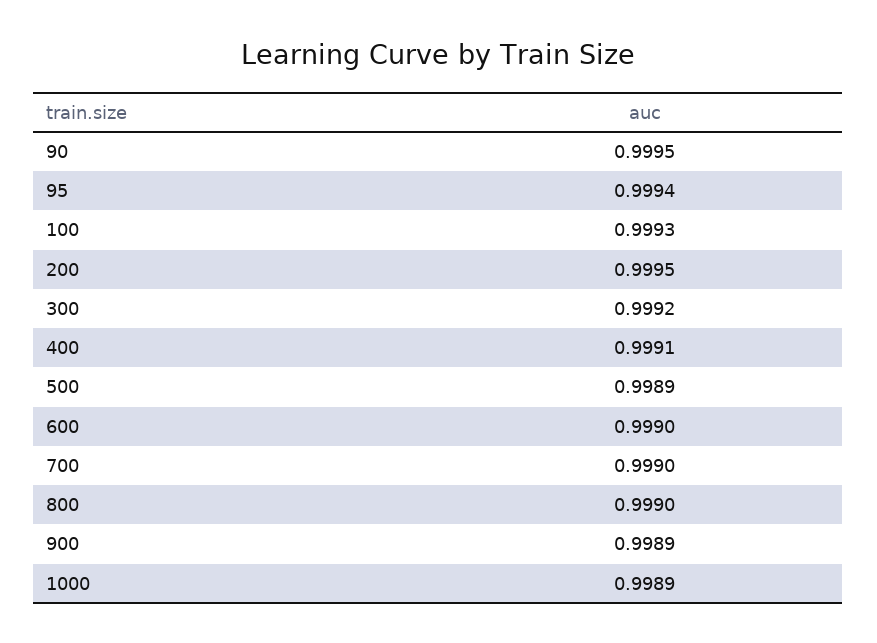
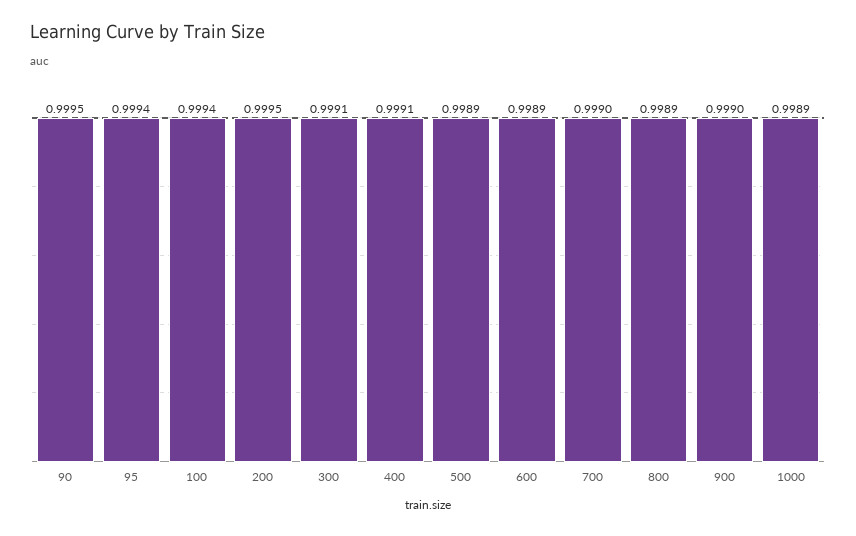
100: 0.9993 -> 0.9994
300: 0.9992 -> 0.9991
600: 0.999 -> 0.9989
800: 0.999 -> 0.9989
900: 0.9989 -> 0.999

